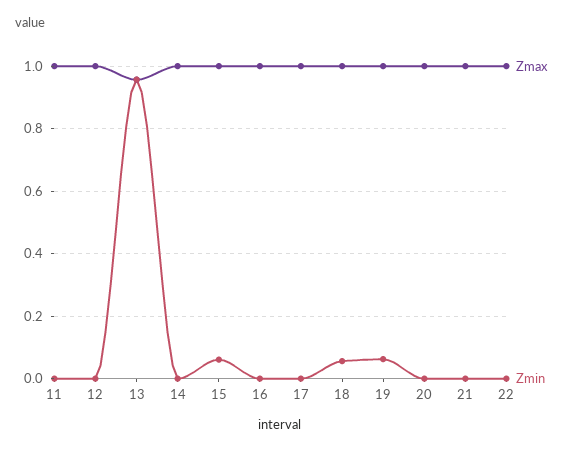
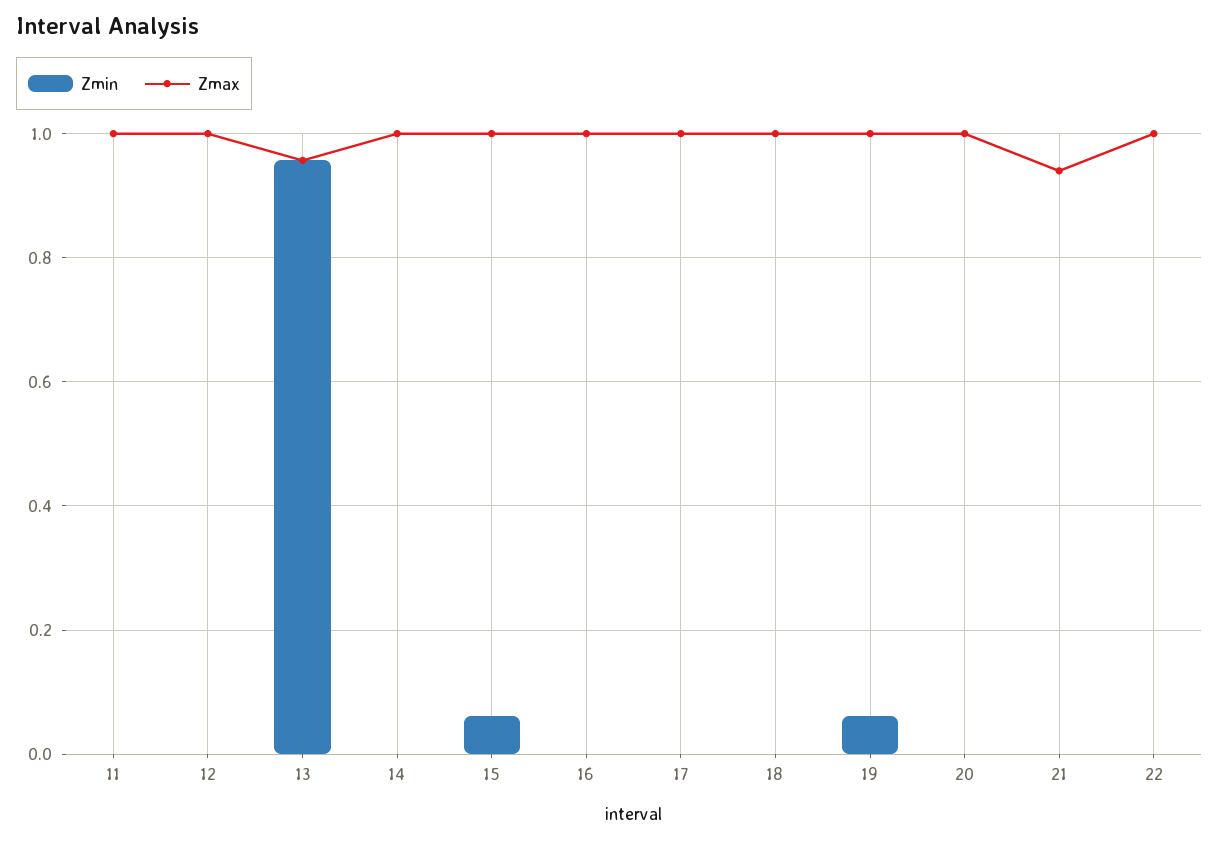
Zmin, 18: 0.06 -> 0
Zmax, 21: 1 -> 0.94

